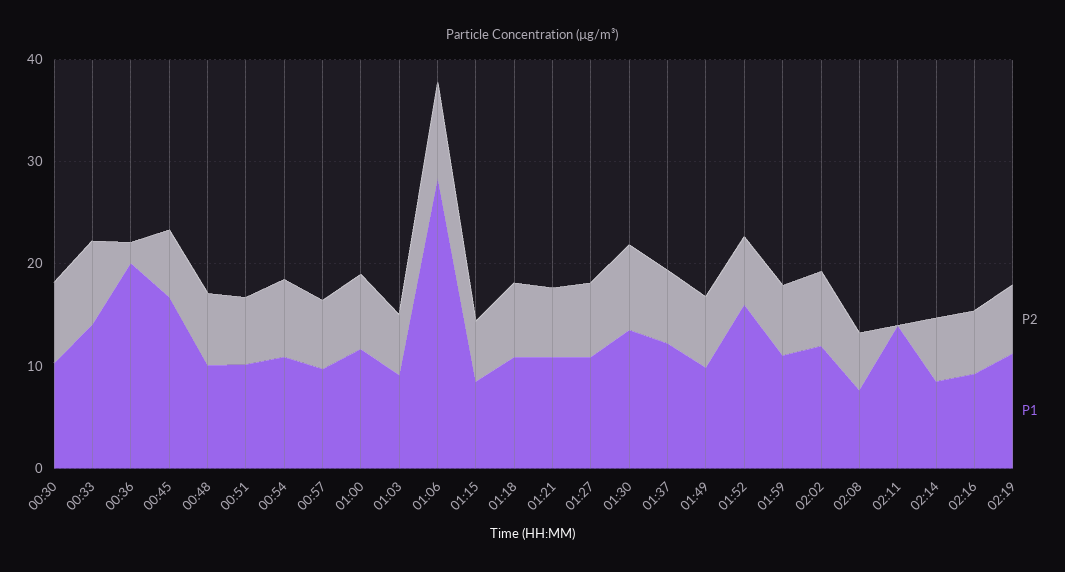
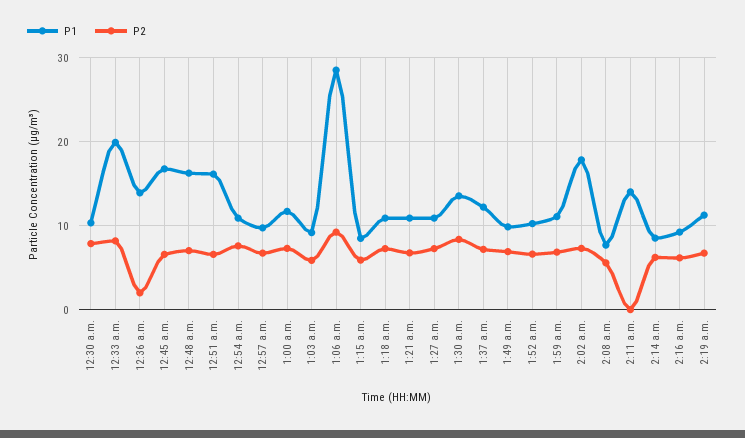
P1, 00:33: 14 -> 20
P1, 00:36: 20 -> 14
P1, 00:48: 10 -> 16
P1, 00:51: 10 -> 16
P1, 01:52: 16 -> 10
P1, 02:02: 12 -> 18

